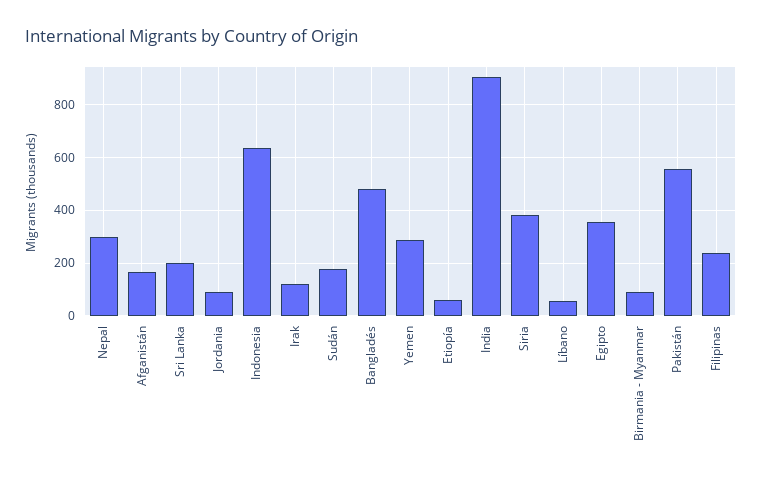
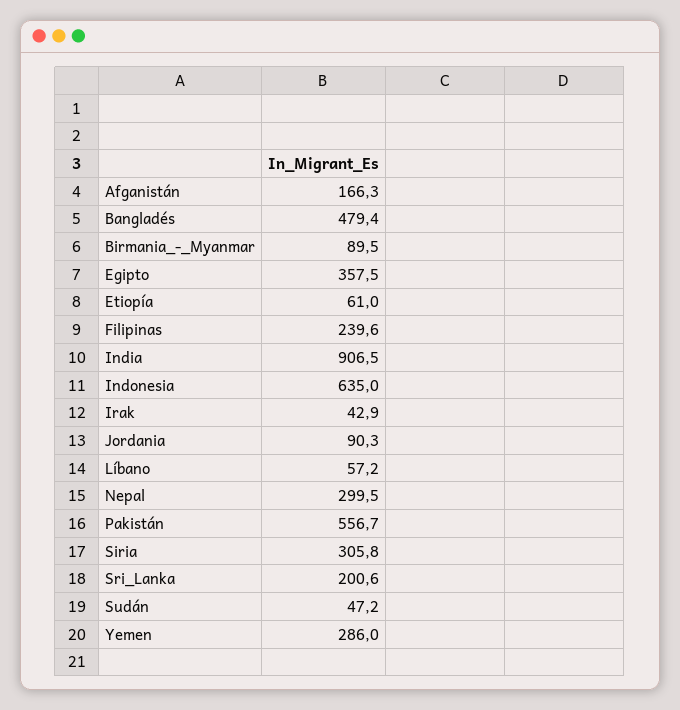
Irak: 125 -> 42.9
Sudán: 175 -> 47.2
Siria: 375 -> 305.8

